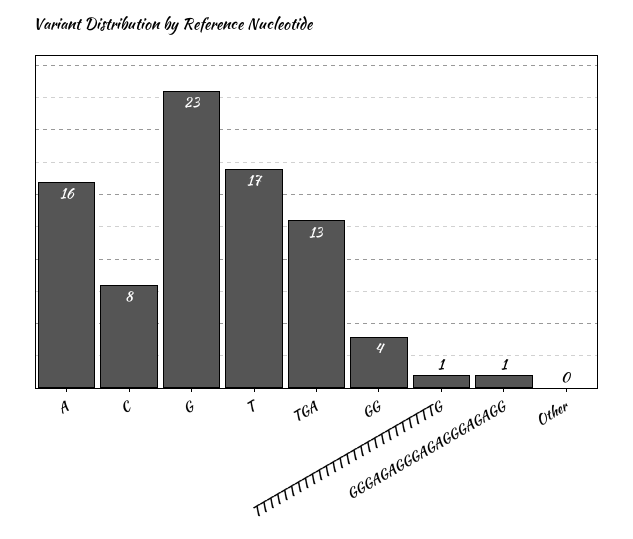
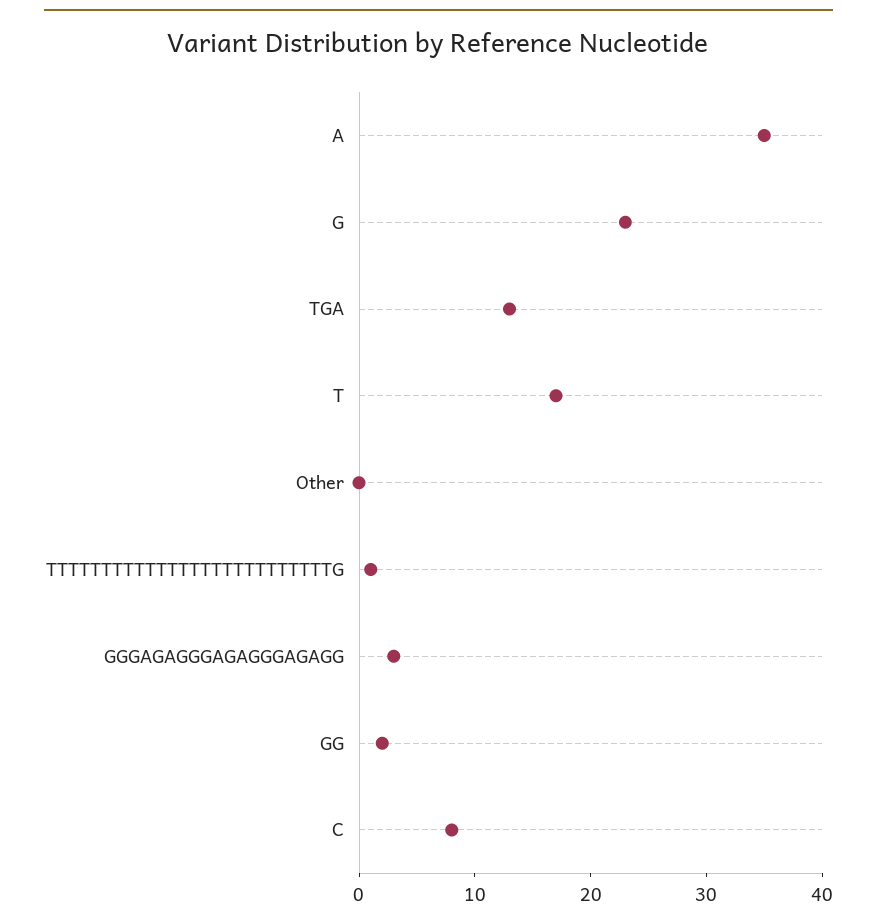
A: 16 -> 35
GG: 4 -> 2
GGGAGAGGGAGAGGGAGAGG: 1 -> 3

